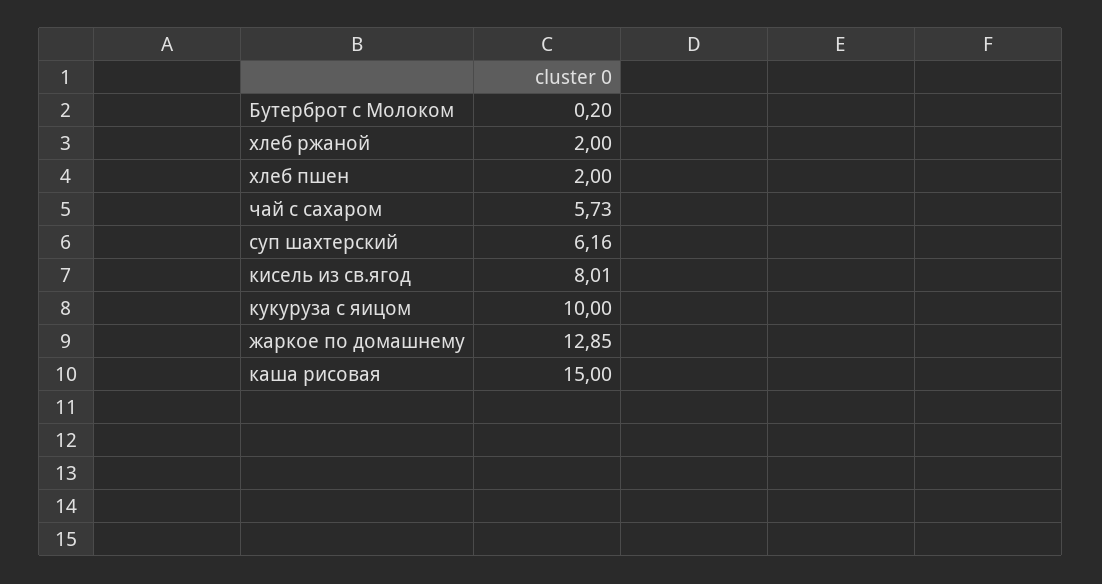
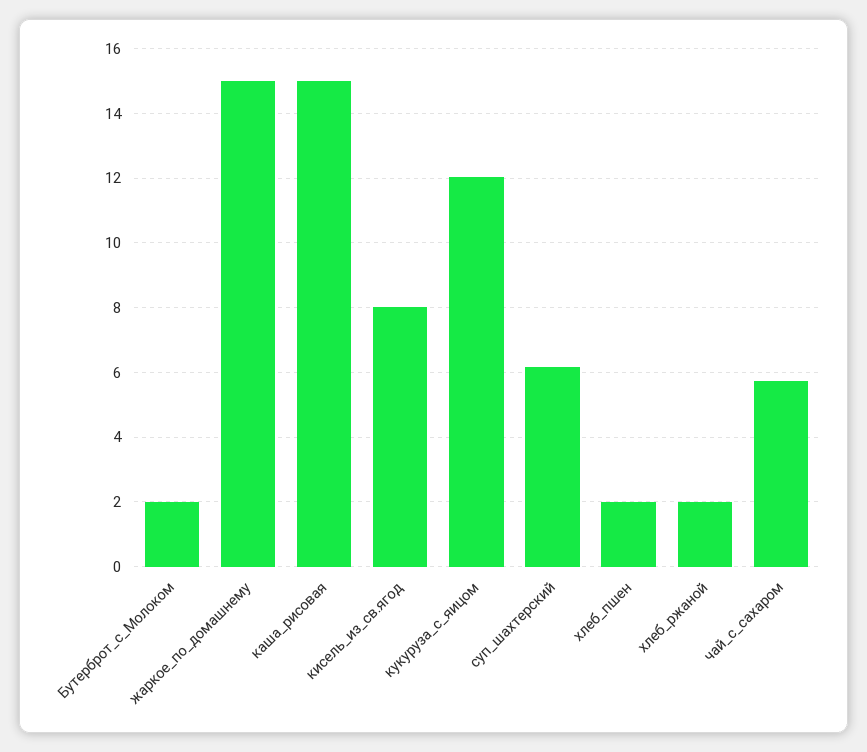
Бутерброт с Молоком: 0.2 -> 2
кукуруза с яицом: 10 -> 12
жаркое по домашнему: 12.85 -> 15

